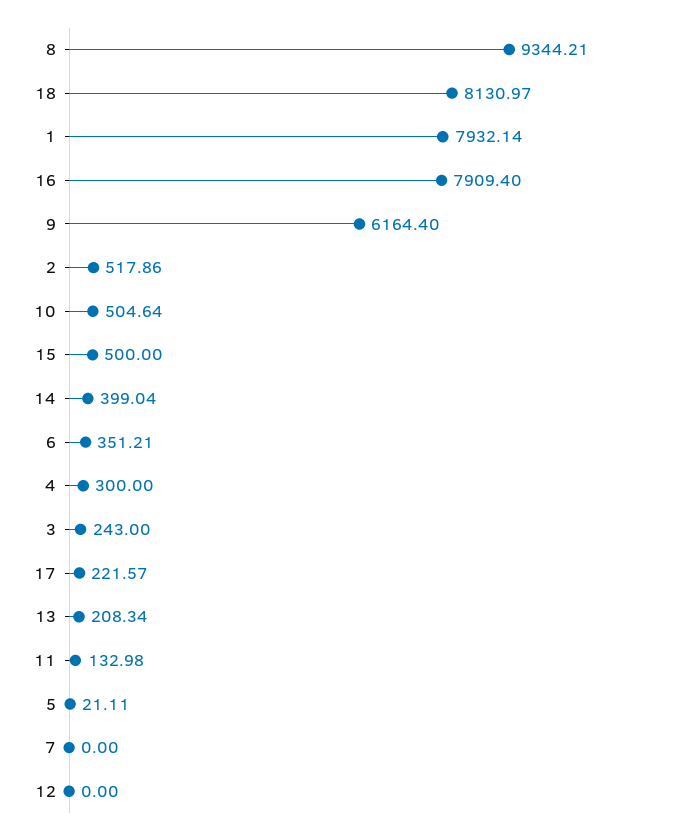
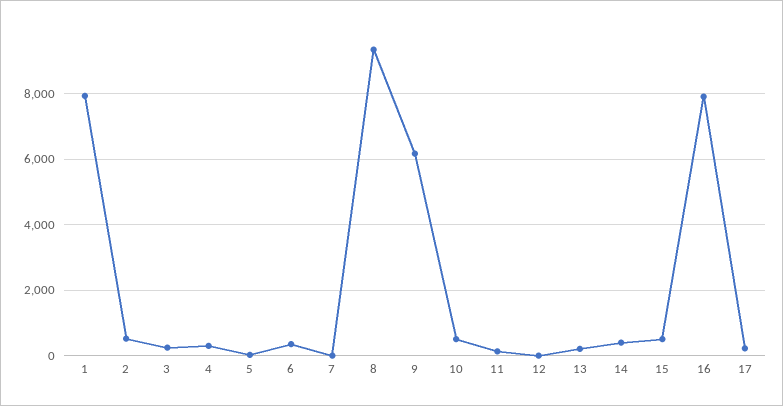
18: 8130.97 -> none

